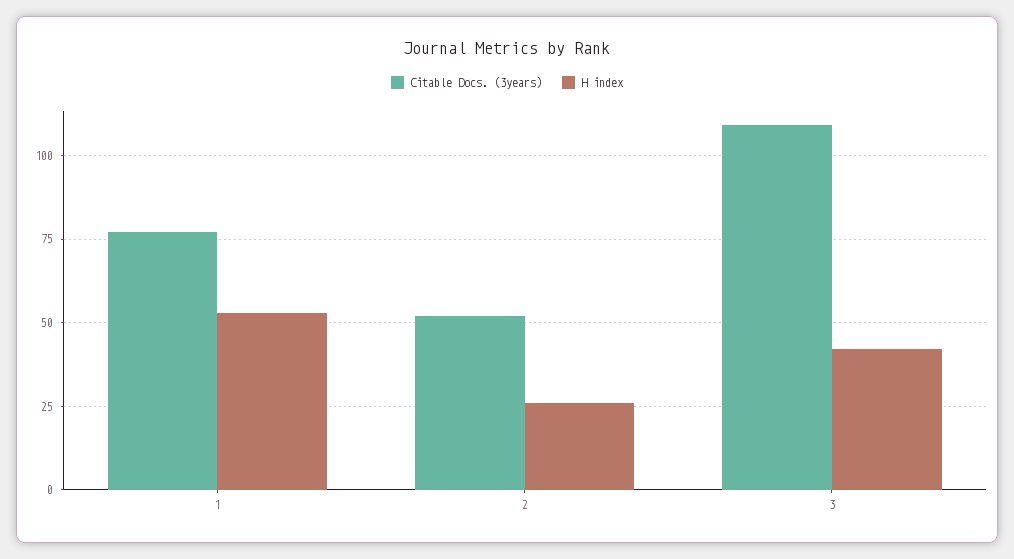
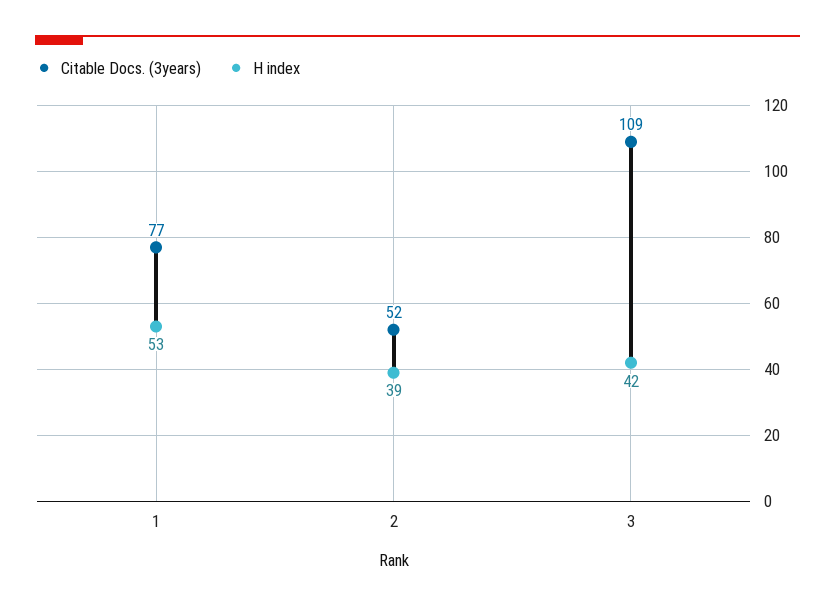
H index, 2: 25 -> 39

